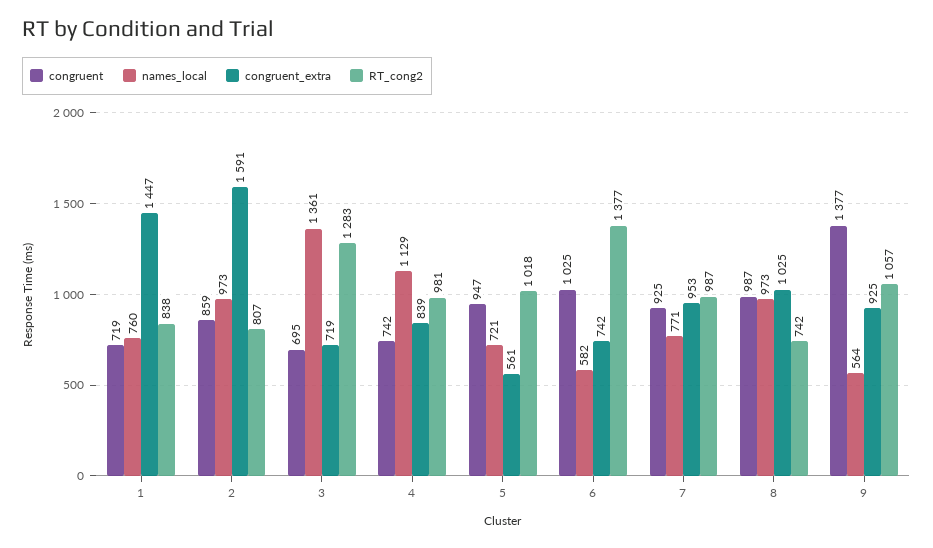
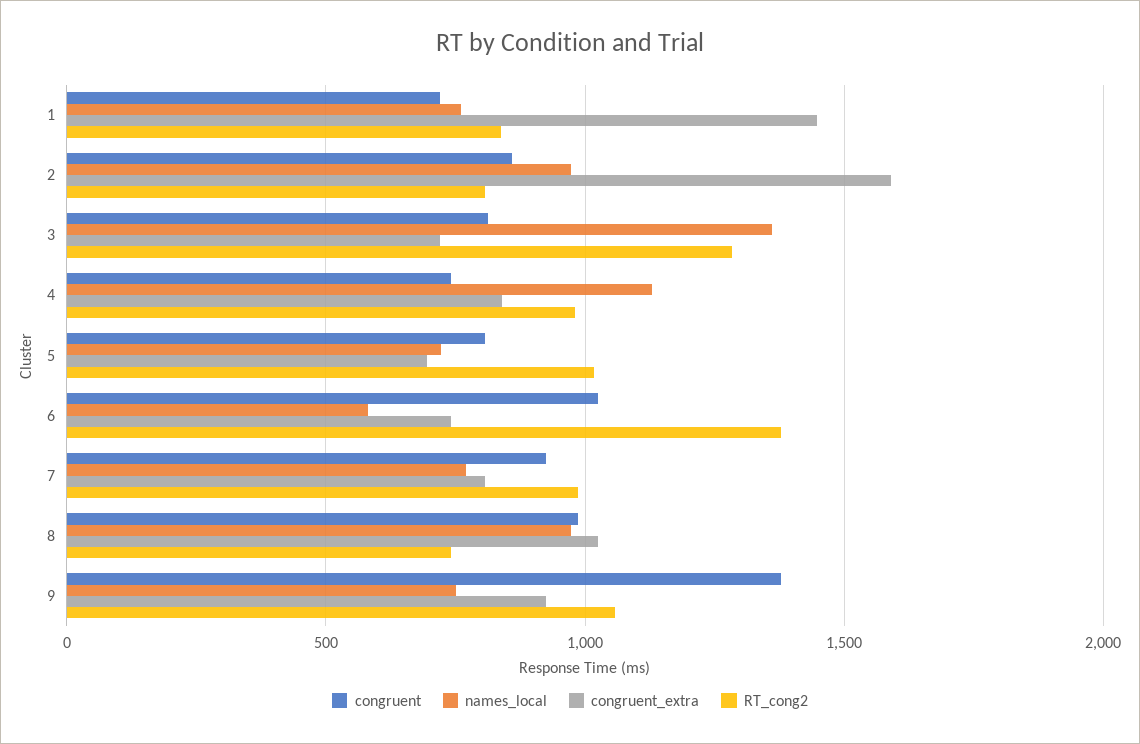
congruent, 3: 695 -> 800
congruent, 5: 947 -> 800
congruent_extra, 5: 561 -> 700
congruent_extra, 7: 953 -> 800
names_local, 9: 564 -> 750

